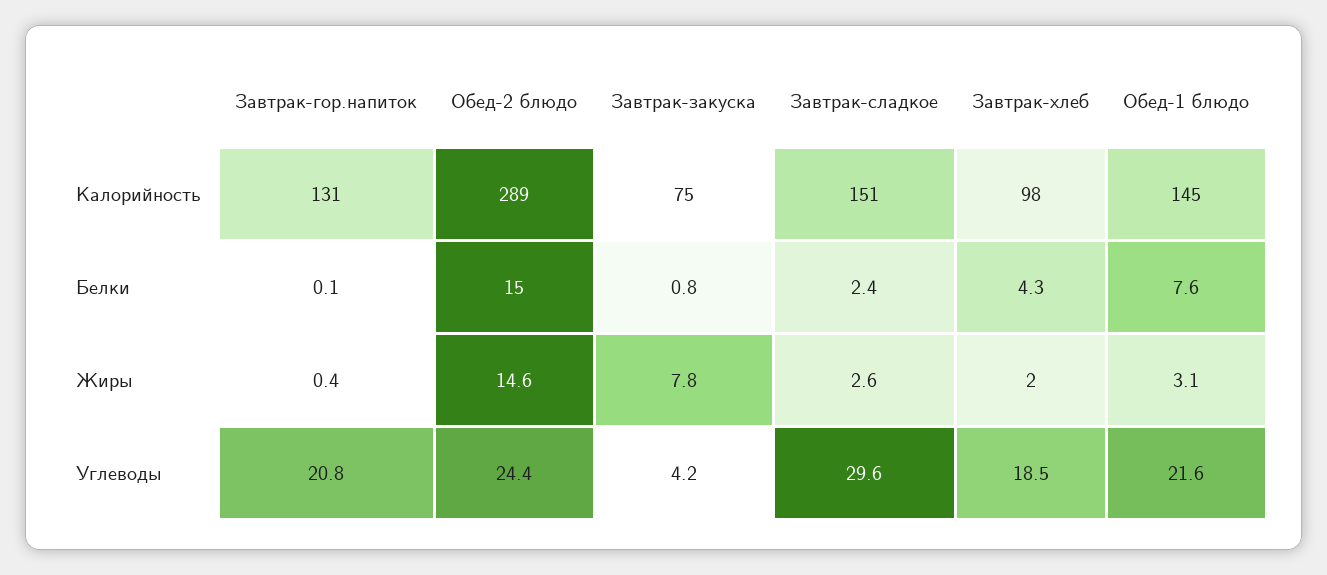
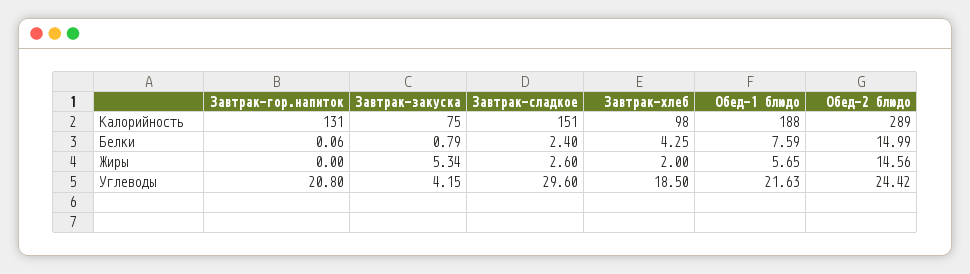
Обед-1 блюдо, Калорийность: 145 -> 188
Завтрак-гор.напиток, Жиры: 0.4 -> 0
Завтрак-закуска, Жиры: 7.8 -> 5.34
Обед-1 блюдо, Жиры: 3.1 -> 5.65

